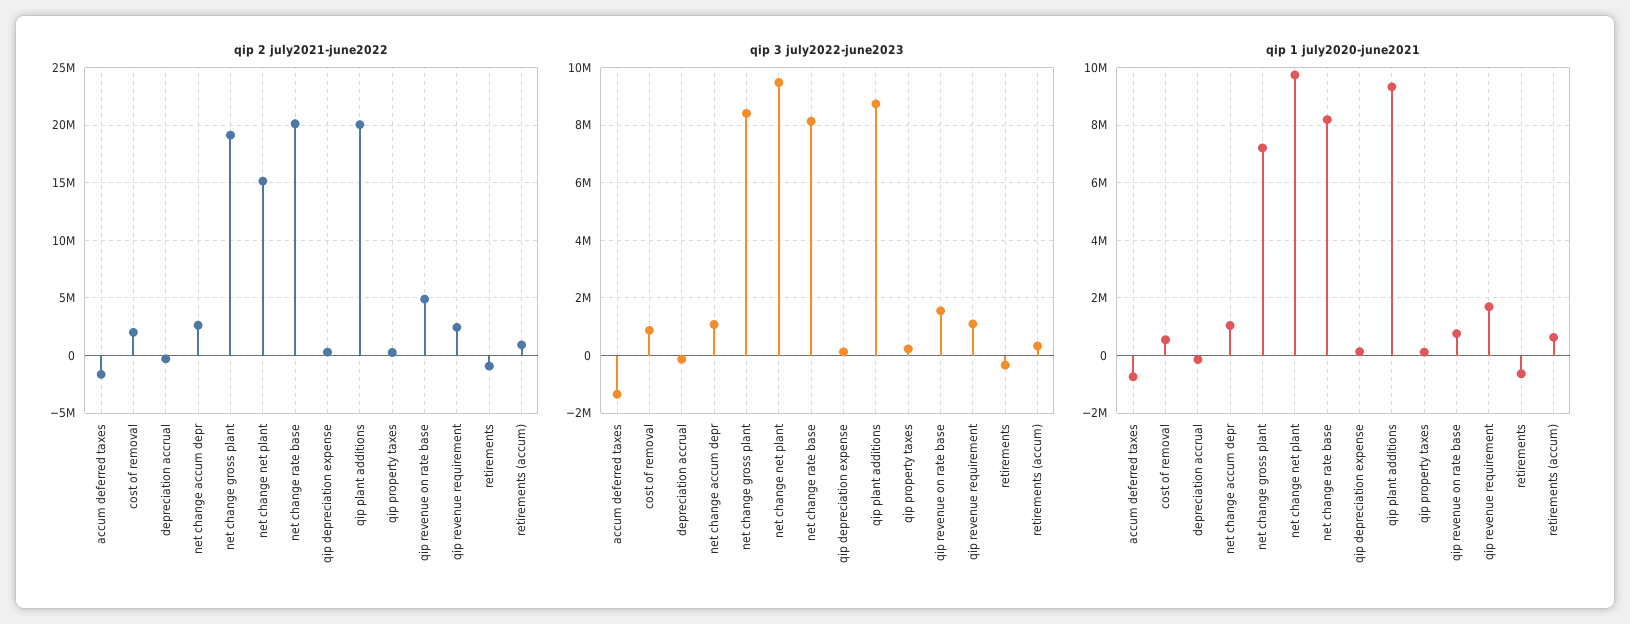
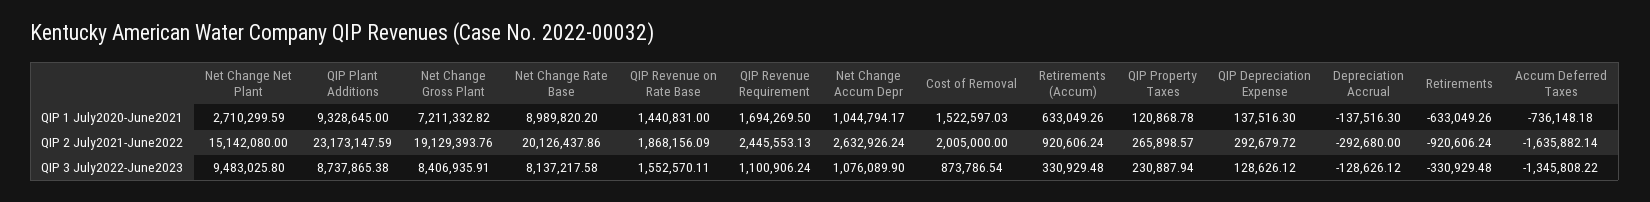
qip 2 july2021-june2022, qip plant additions: 20000000 -> 23173147.59
qip 2 july2021-june2022, qip revenue on rate base: 5000000 -> 1868156.09
qip 1 july2020-june2021, cost of removal: 500000 -> 1522597.03
qip 1 july2020-june2021, net change net plant: 9750000 -> 2710299.59
qip 1 july2020-june2021, net change rate base: 8250000 -> 8989820.2
qip 1 july2020-june2021, qip revenue on rate base: 750000 -> 1440831

